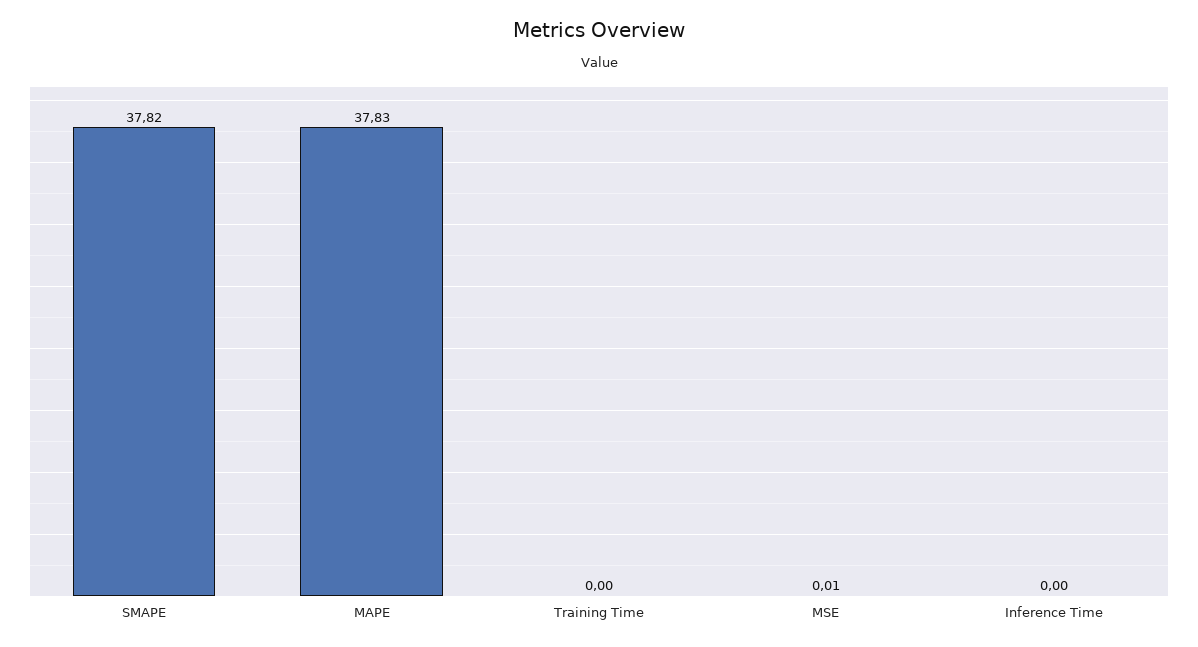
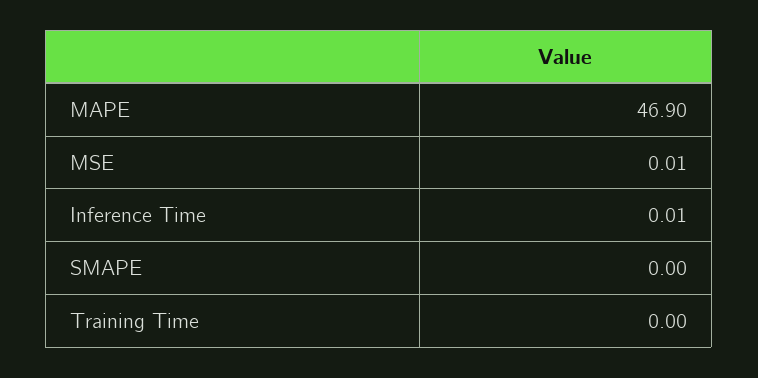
SMAPE: 37.82 -> 0
MAPE: 37.83 -> 46.9
Inference Time: 0 -> 0.01

